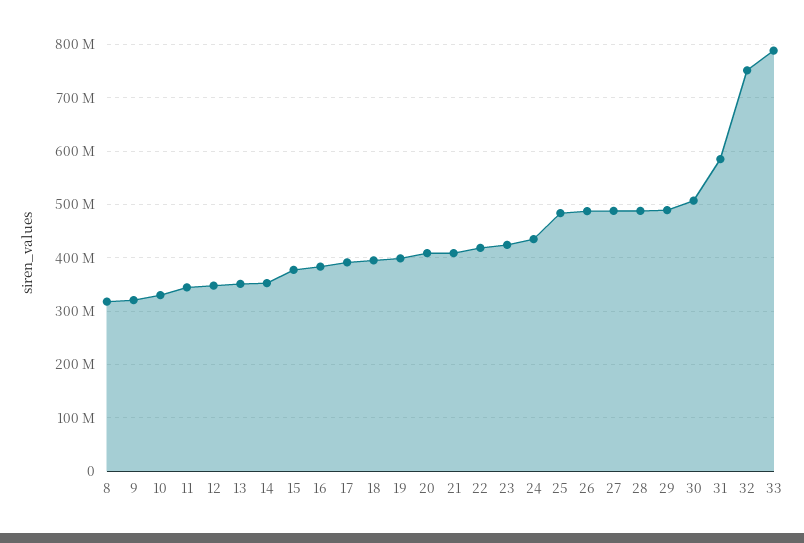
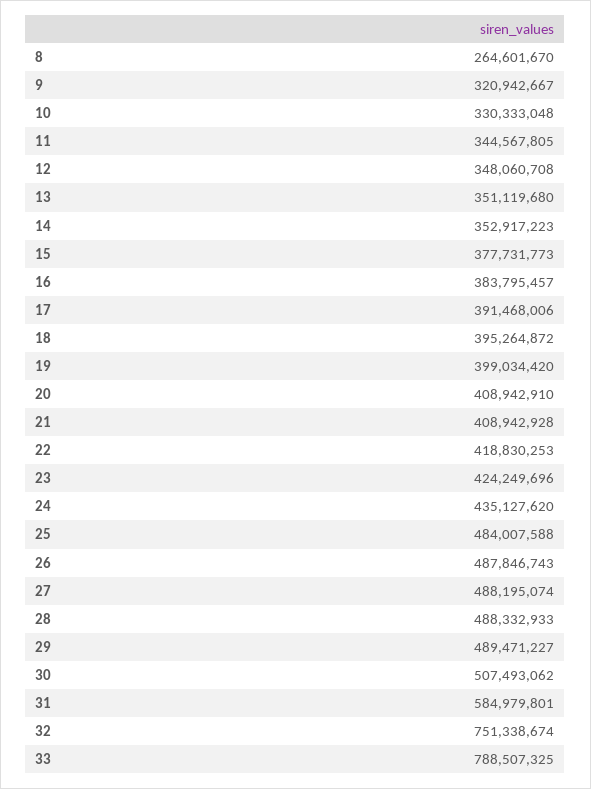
8: 320000000 -> 264601670

